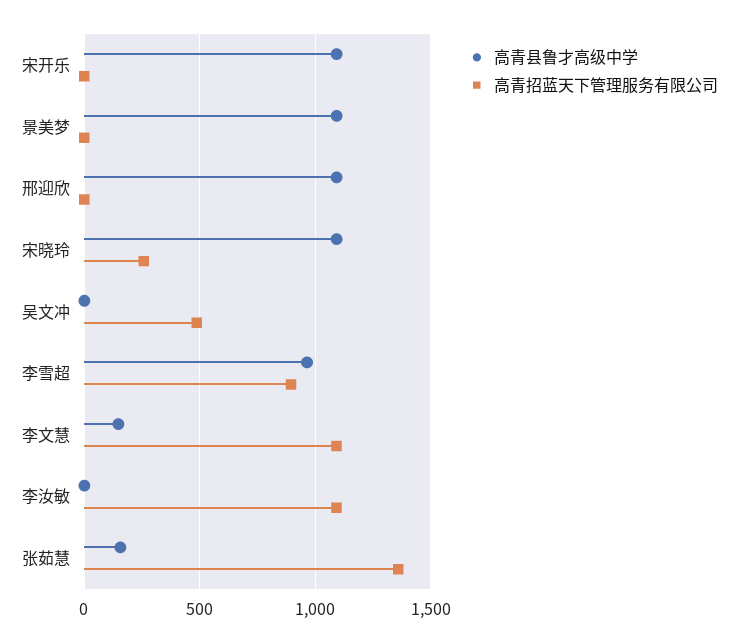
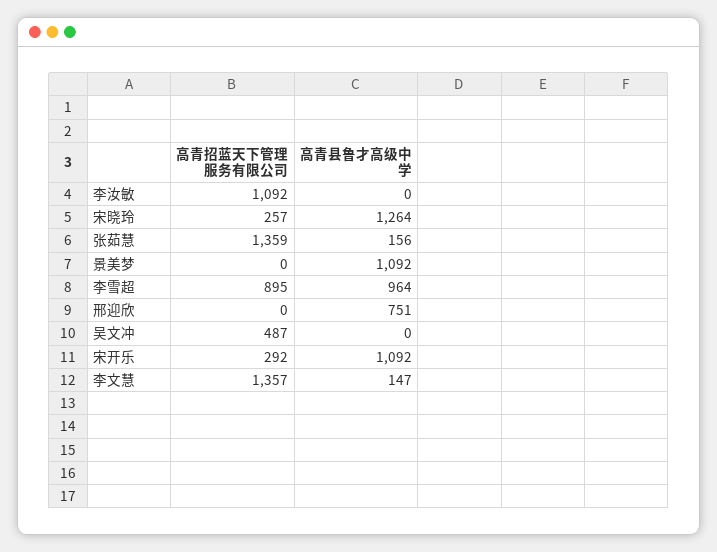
高青招蓝天下管理服务有限公司, 宋开乐: 0 -> 292
高青县鲁才高级中学, 邢迎欣: 1100 -> 751
高青县鲁才高级中学, 宋晓玲: 1100 -> 1264
高青招蓝天下管理服务有限公司, 李文慧: 1100 -> 1357

